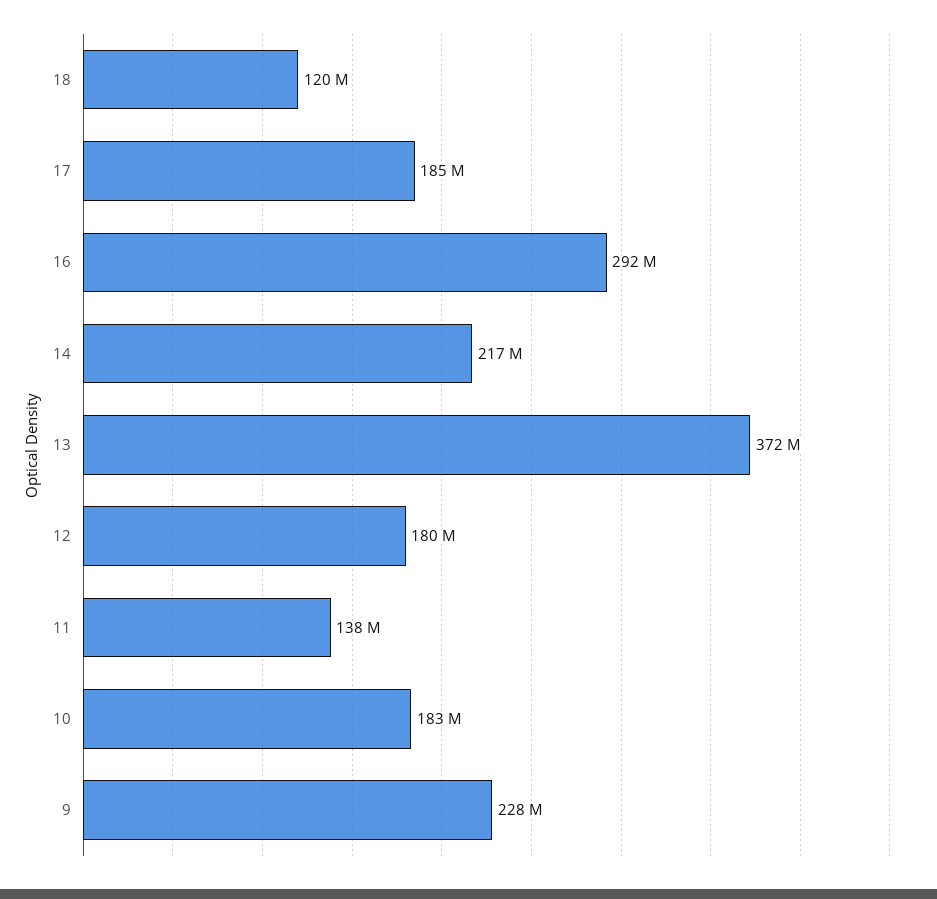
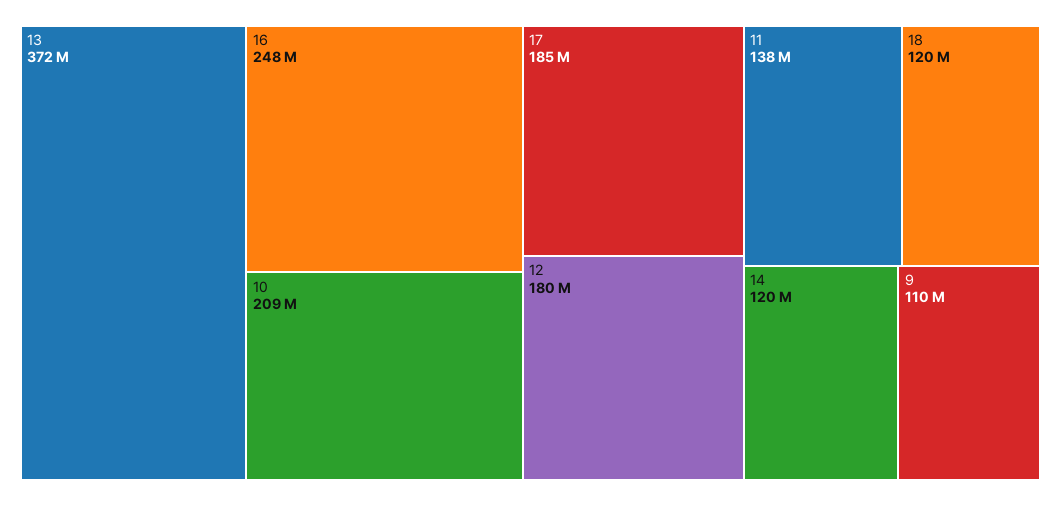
16: 292000000 -> 248000000
14: 217000000 -> 120000000
10: 183000000 -> 209000000
9: 228000000 -> 110000000

